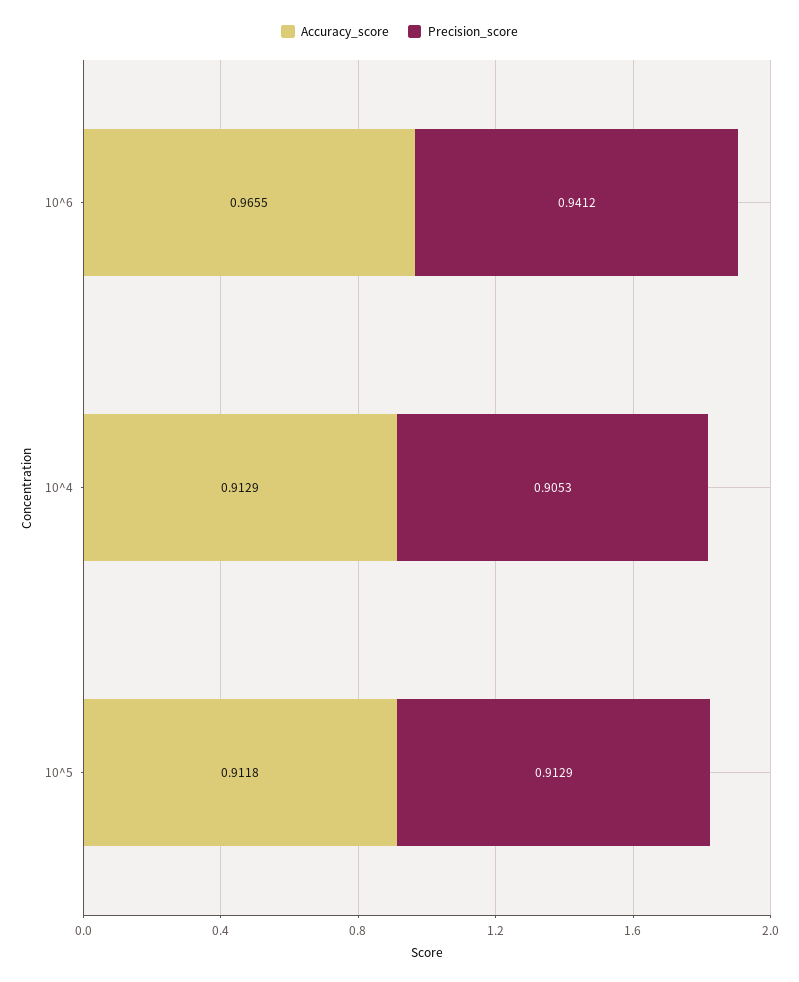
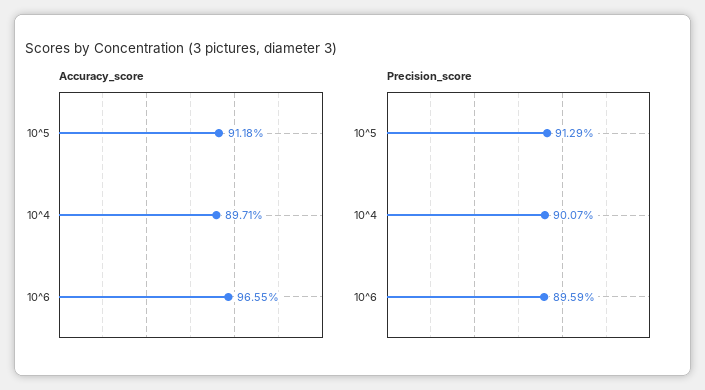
Precision_score, 10^6: 0.9412 -> 0.8959
Accuracy_score, 10^4: 0.9129 -> 0.8971
Precision_score, 10^4: 0.9053 -> 0.9007

